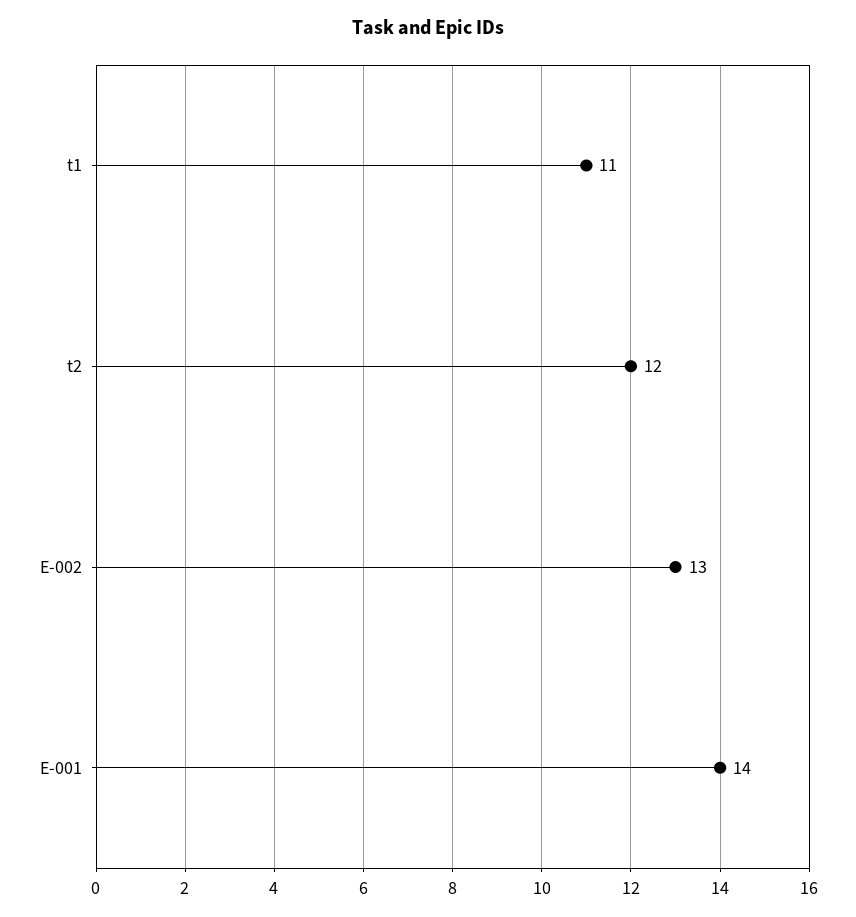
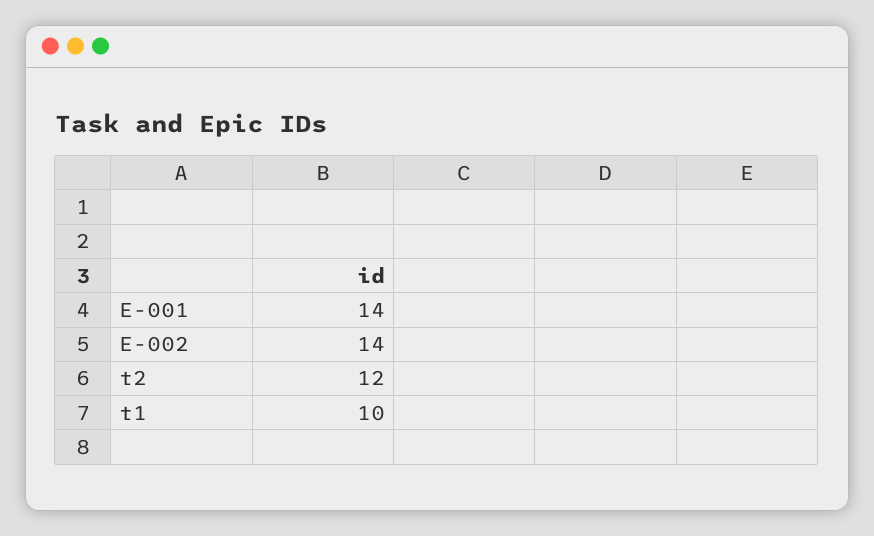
t1: 11 -> 10
E-002: 13 -> 14

